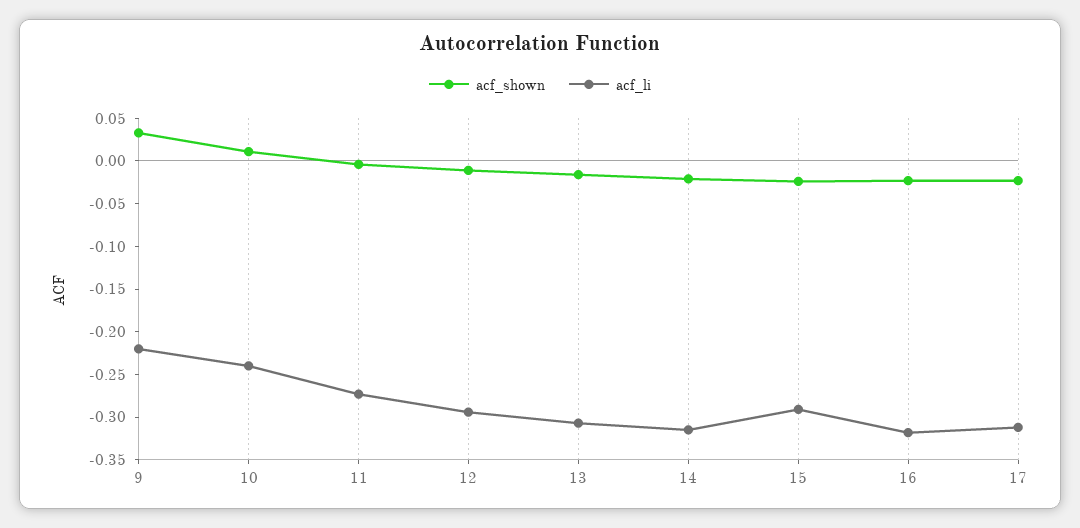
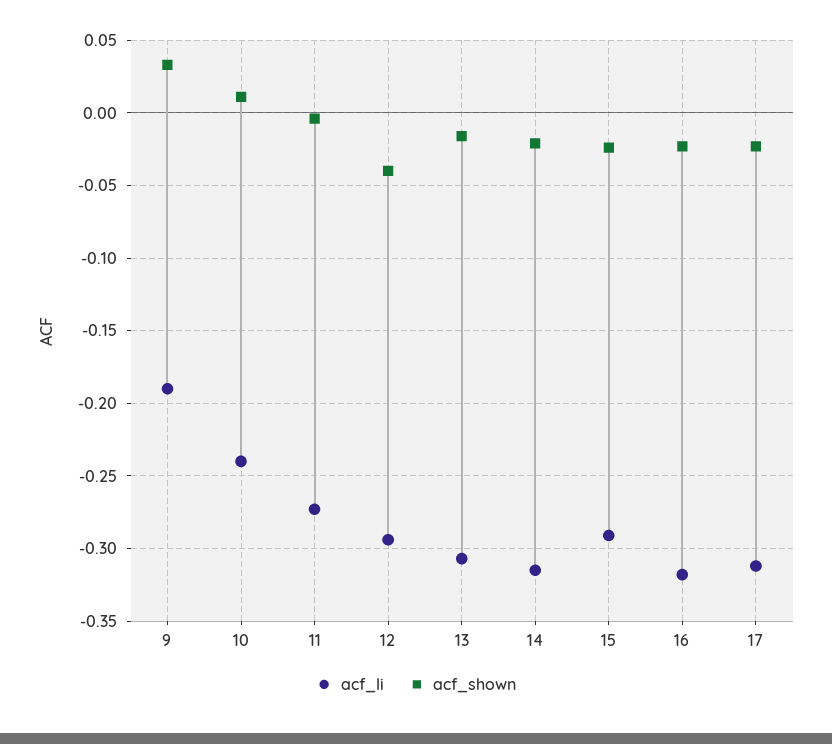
acf_li, 9: -0.22 -> -0.19
acf_shown, 12: -0.01 -> -0.04

